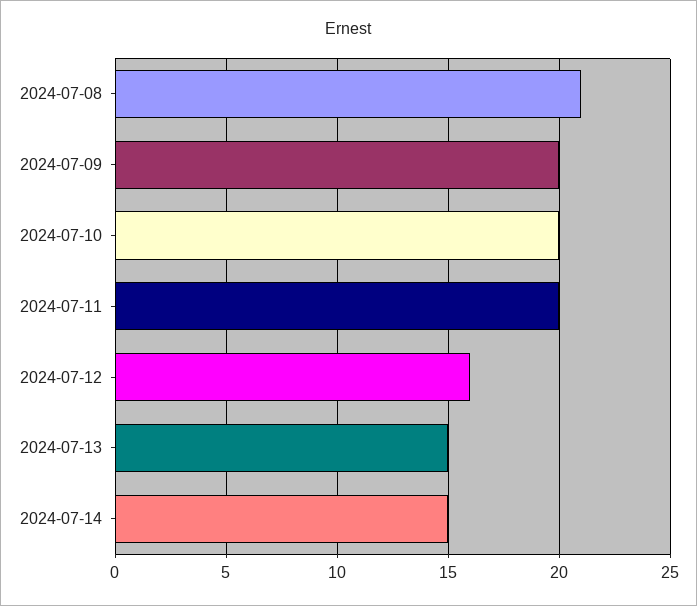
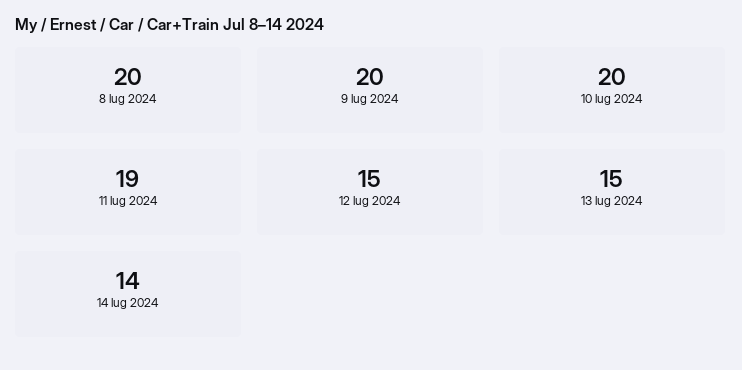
2024-07-08: 21 -> 20
2024-07-11: 20 -> 19
2024-07-12: 16 -> 15
2024-07-14: 15 -> 14

